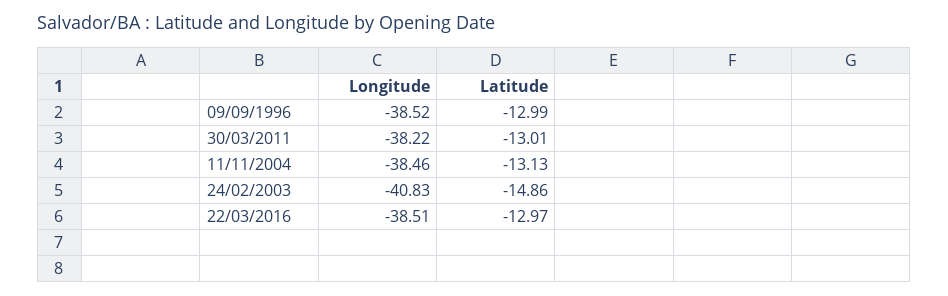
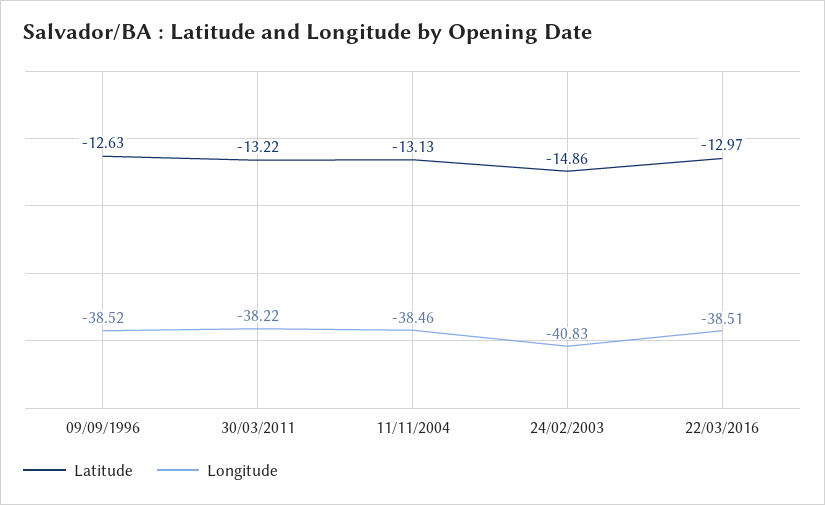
Latitude, 09/09/1996: -12.99 -> -12.63
Latitude, 30/03/2011: -13.01 -> -13.22

